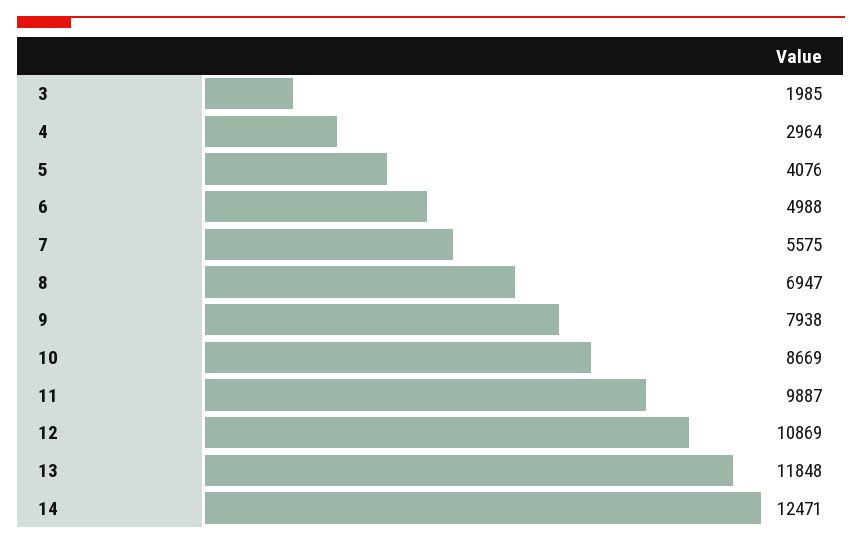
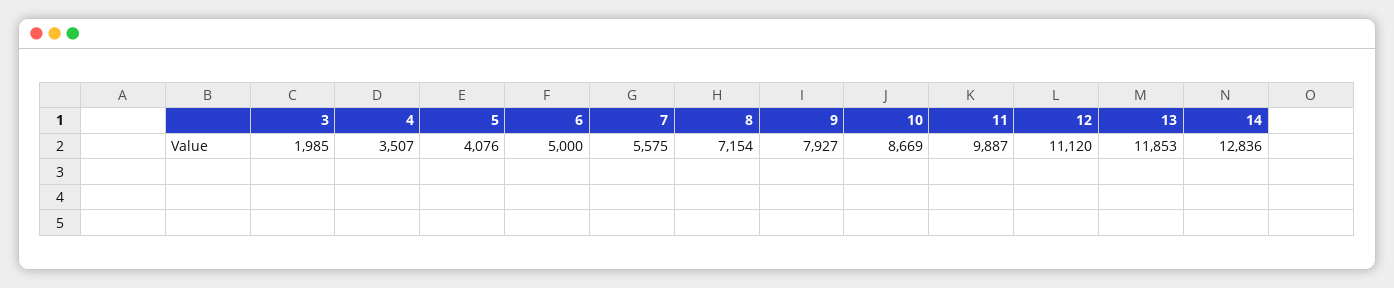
4: 2964 -> 3507
6: 4988 -> 5000
8: 6947 -> 7154
9: 7938 -> 7927
12: 10869 -> 11120
13: 11848 -> 11853
14: 12471 -> 12836

